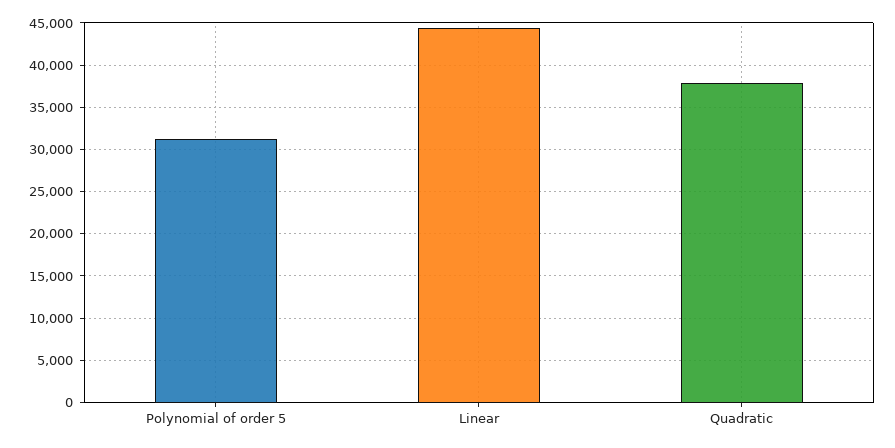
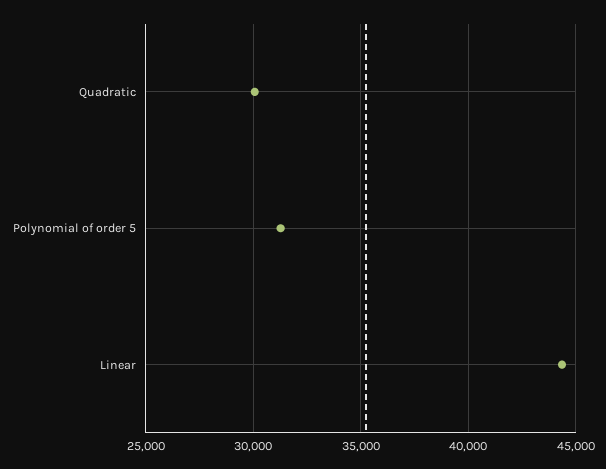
Quadratic: 38000 -> 30000

